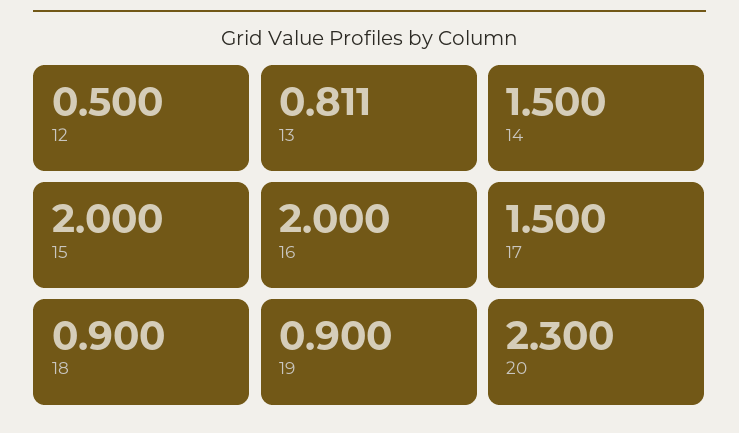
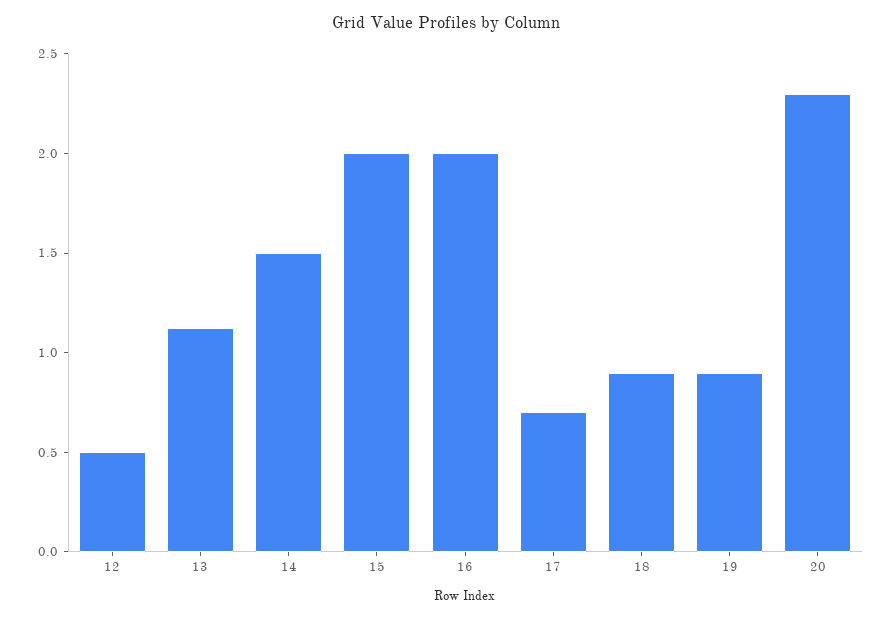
13: 0.811 -> 1.1
17: 1.5 -> 0.7

